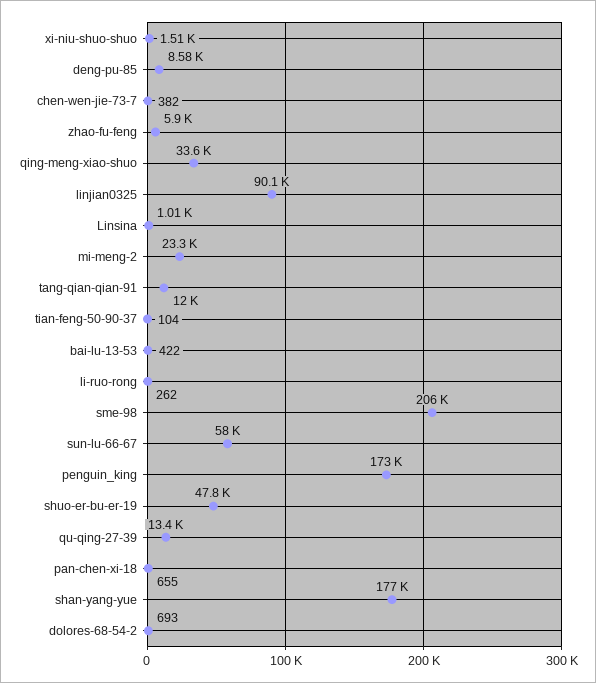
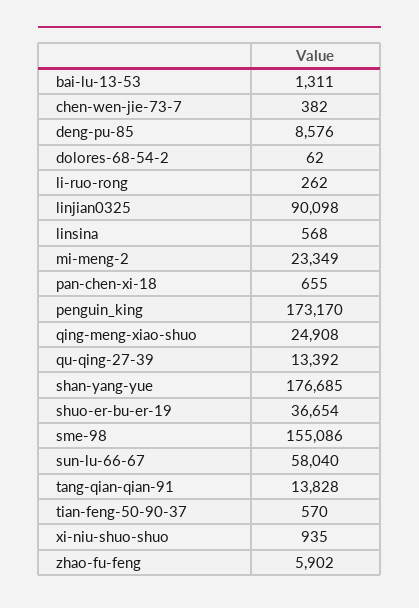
xi-niu-shuo-shuo: 1510 -> 935
qing-meng-xiao-shuo: 33600 -> 24908
Linsina: 1010 -> 568
tang-qian-qian-91: 12000 -> 13828
tian-feng-50-90-37: 104 -> 570
bai-lu-13-53: 422 -> 1311
sme-98: 206000 -> 155086
shuo-er-bu-er-19: 47800 -> 36654
dolores-68-54-2: 693 -> 62

